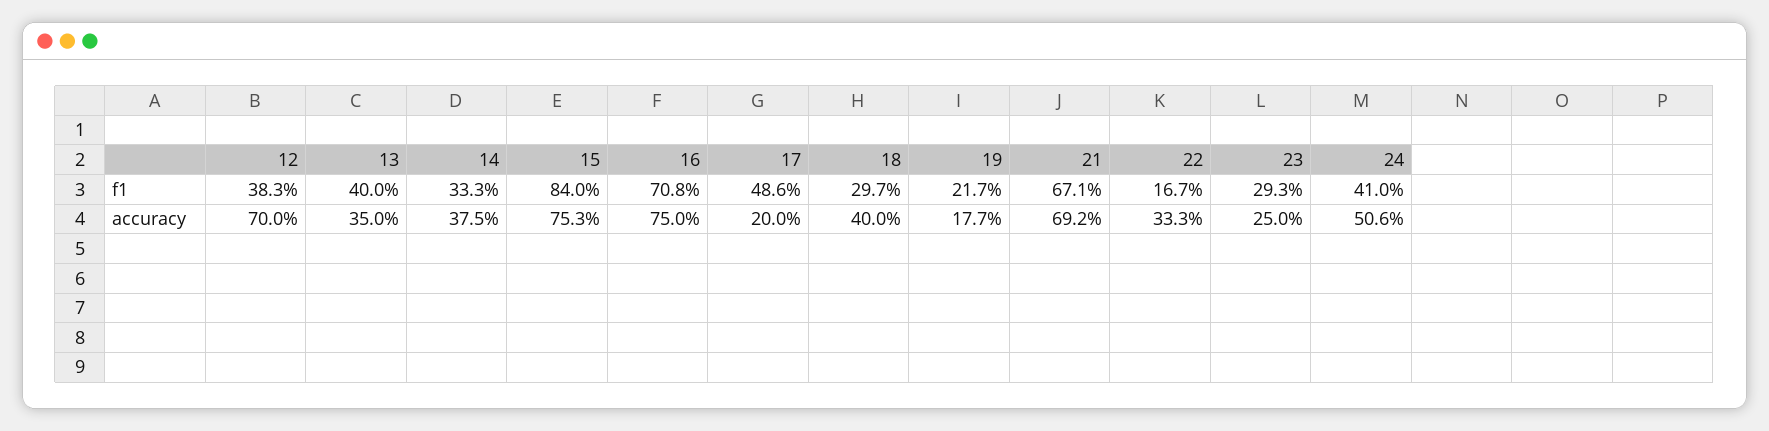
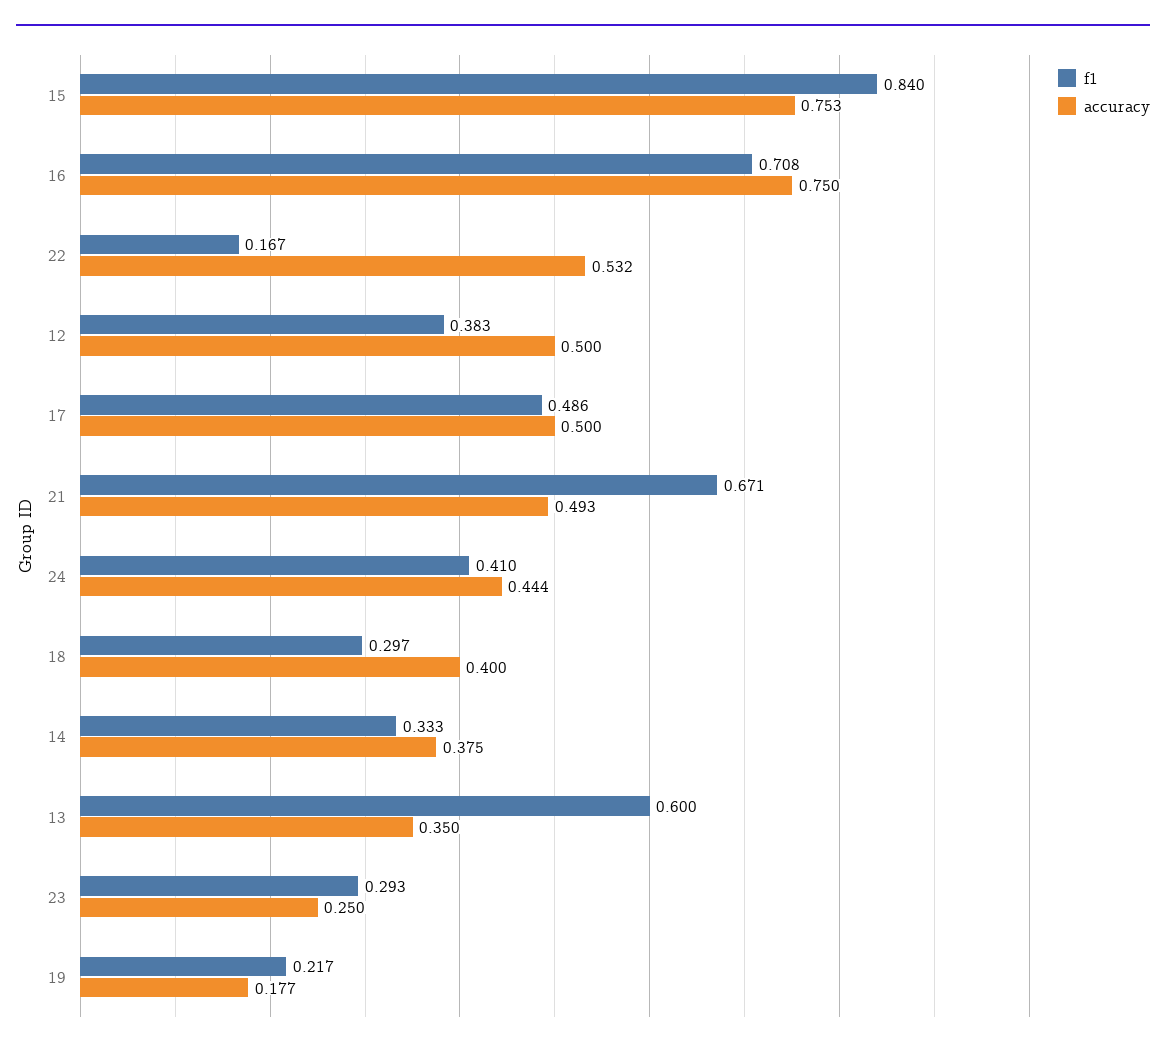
f1, 13: 0.4 -> 0.6
accuracy, 12: 0.7 -> 0.5
accuracy, 17: 0.2 -> 0.5
accuracy, 21: 0.692 -> 0.493
accuracy, 22: 0.333 -> 0.532
accuracy, 24: 0.506 -> 0.444

